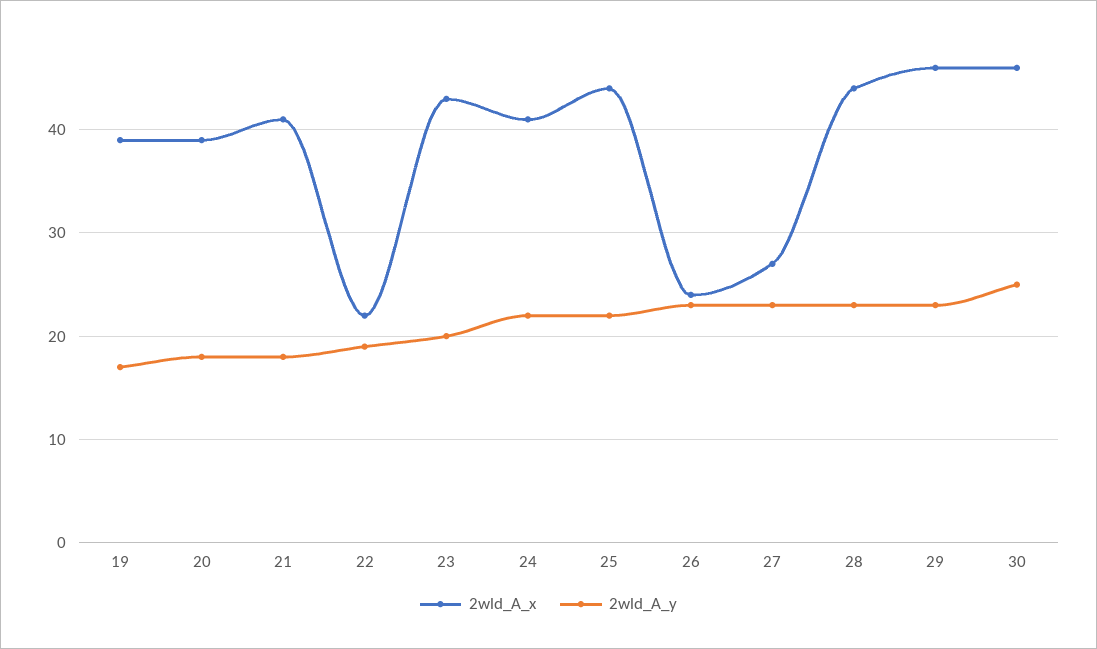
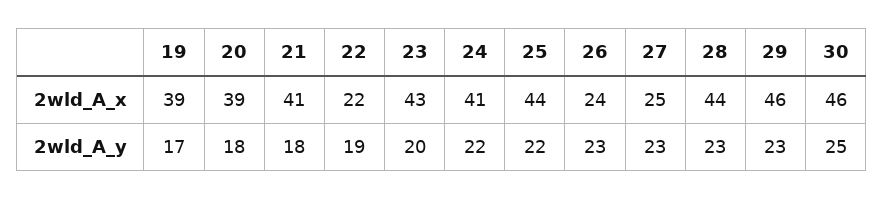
2wld_A_x, 27: 27 -> 25

